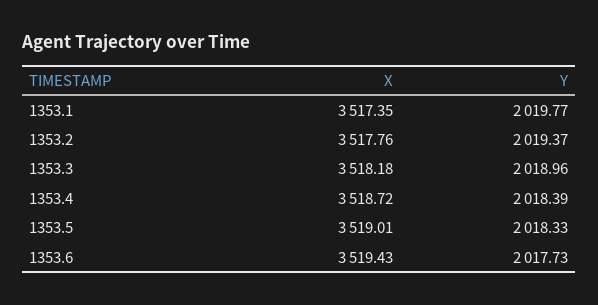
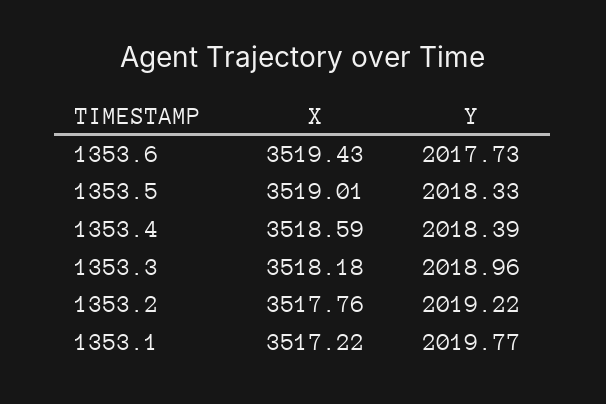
X, 1353.1: 3517.35 -> 3517.22
Y, 1353.2: 2019.37 -> 2019.22
X, 1353.4: 3518.72 -> 3518.59

